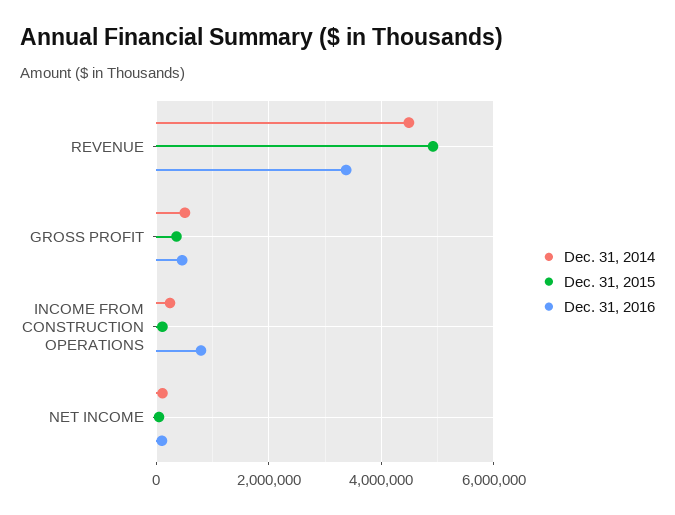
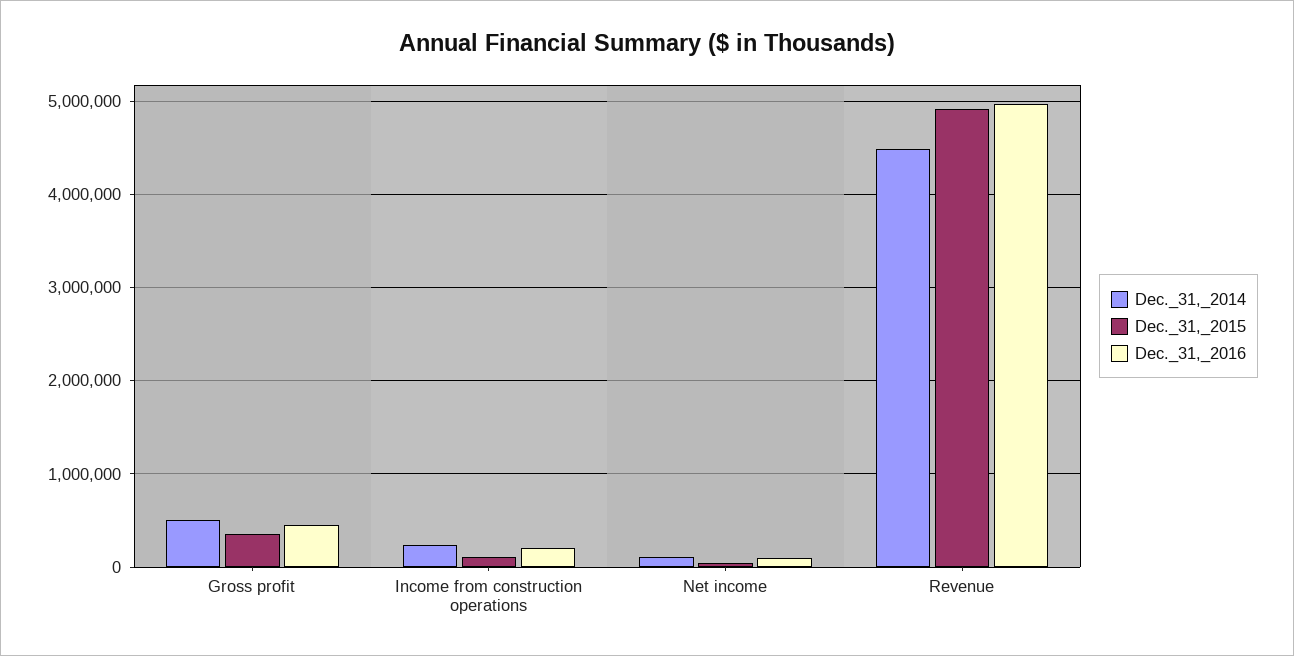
Dec. 31, 2016, REVENUE: 3400000 -> 5000000
Dec. 31, 2016, INCOME FROM CONSTRUCTION OPERATIONS: 800000 -> 200000

